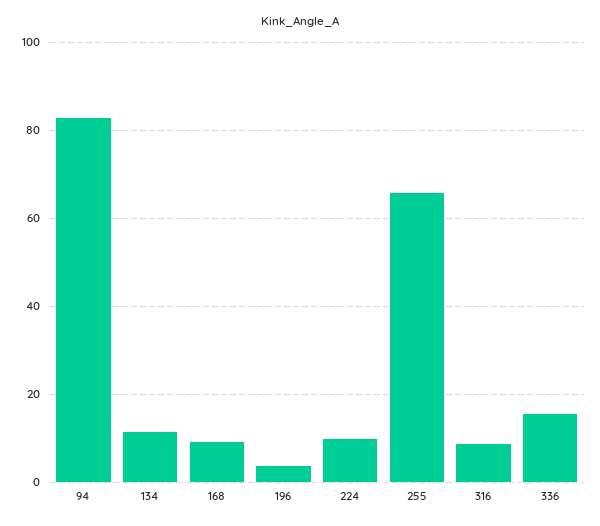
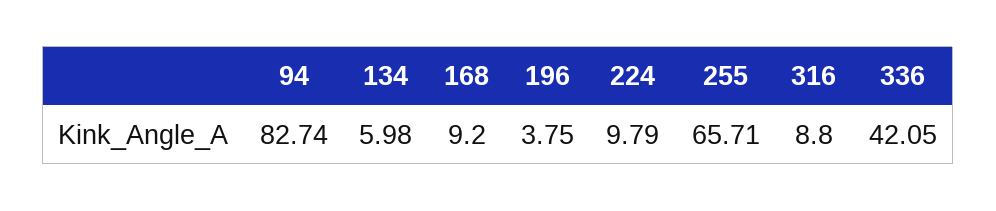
134: 12 -> 5.98
336: 16 -> 42.05

